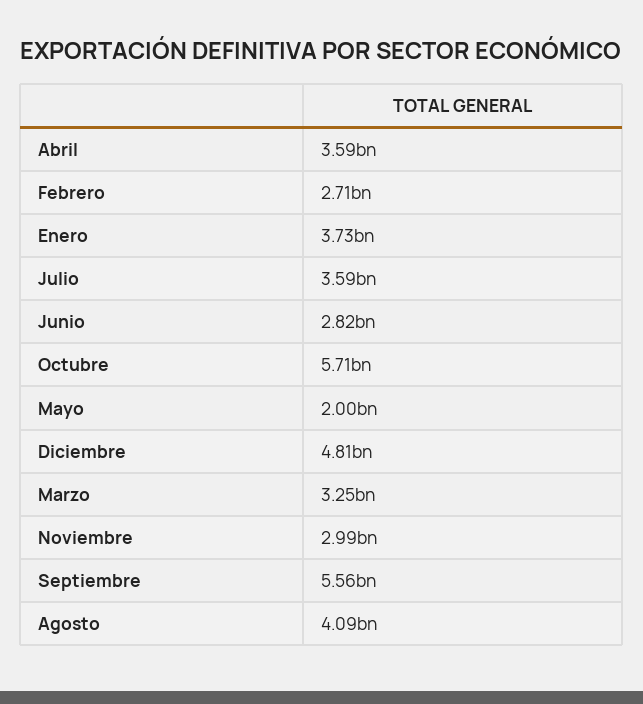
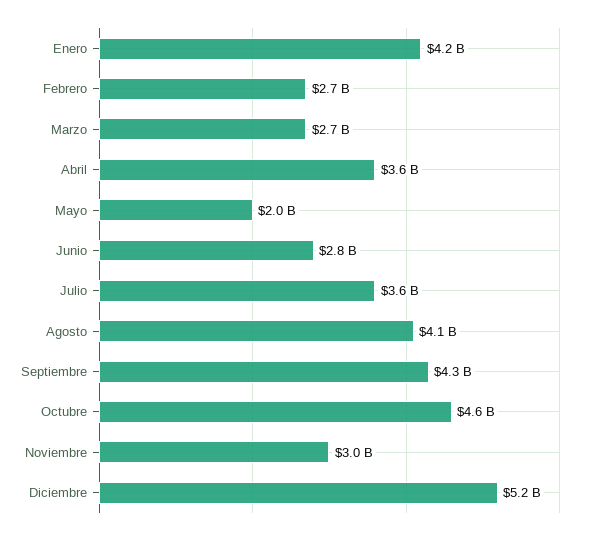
Enero: 3730000000 -> 4200000000
Octubre: 5710000000 -> 4600000000
Diciembre: 4810000000 -> 5200000000
Marzo: 3250000000 -> 2700000000
Septiembre: 5560000000 -> 4300000000

